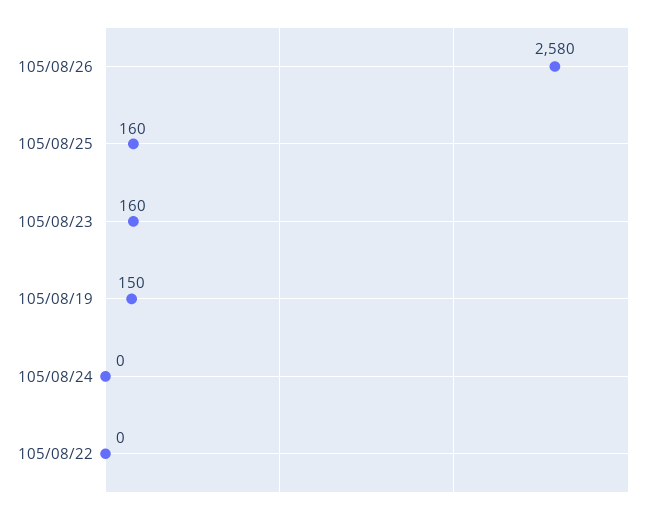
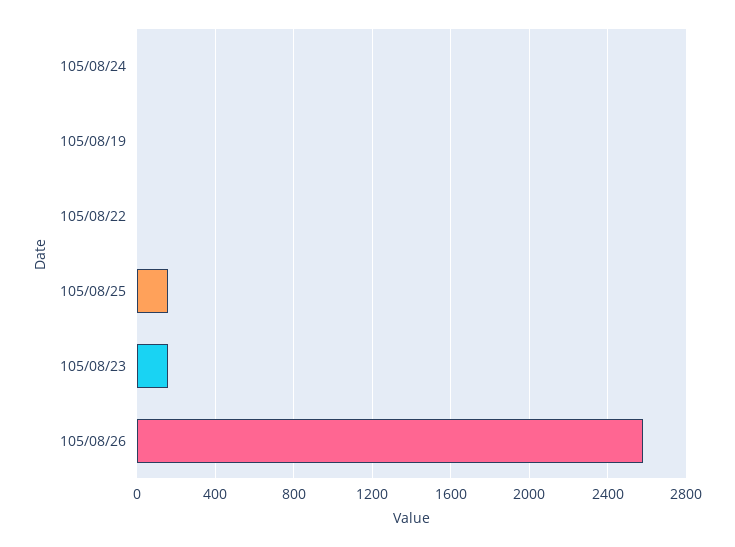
105/08/19: 150 -> 0

